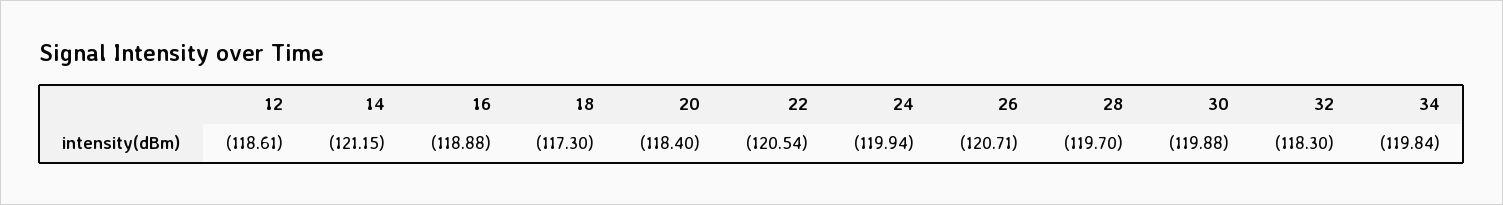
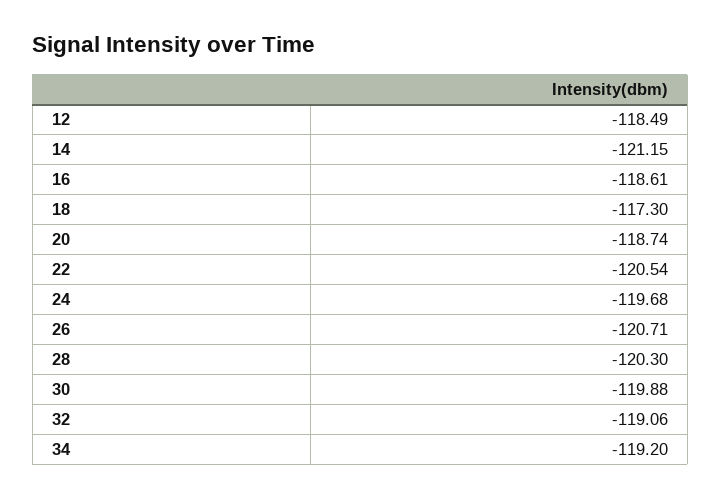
12: -118.61 -> -118.49
16: -118.88 -> -118.61
20: -118.4 -> -118.74
24: -119.94 -> -119.68
28: -119.7 -> -120.3
32: -118.3 -> -119.06
34: -119.84 -> -119.2

